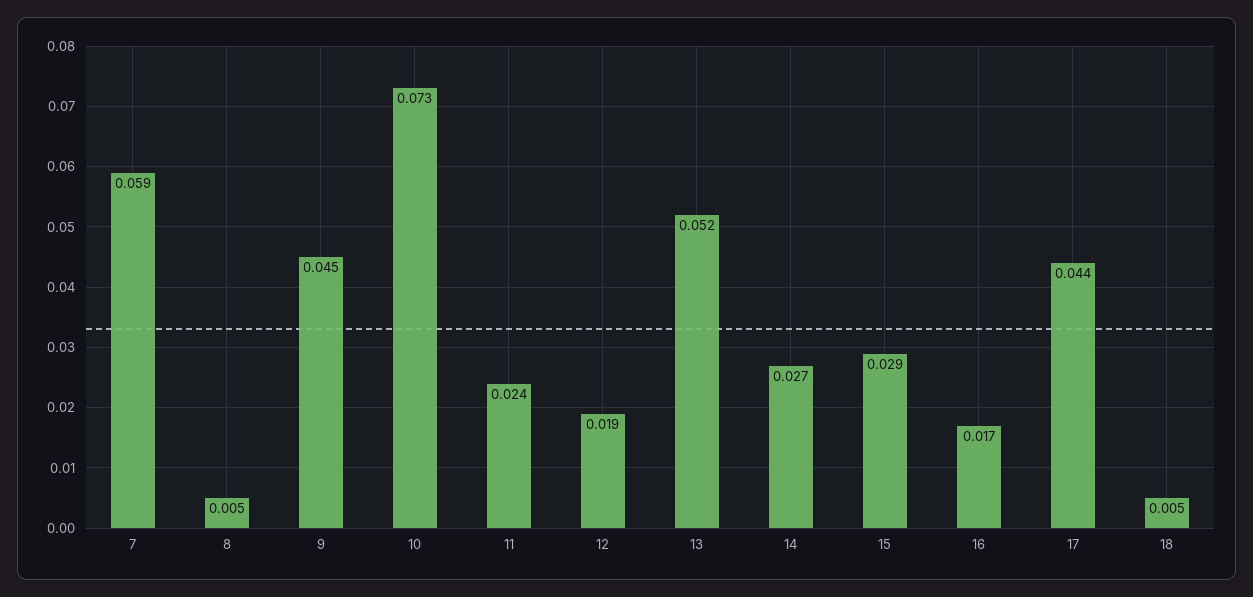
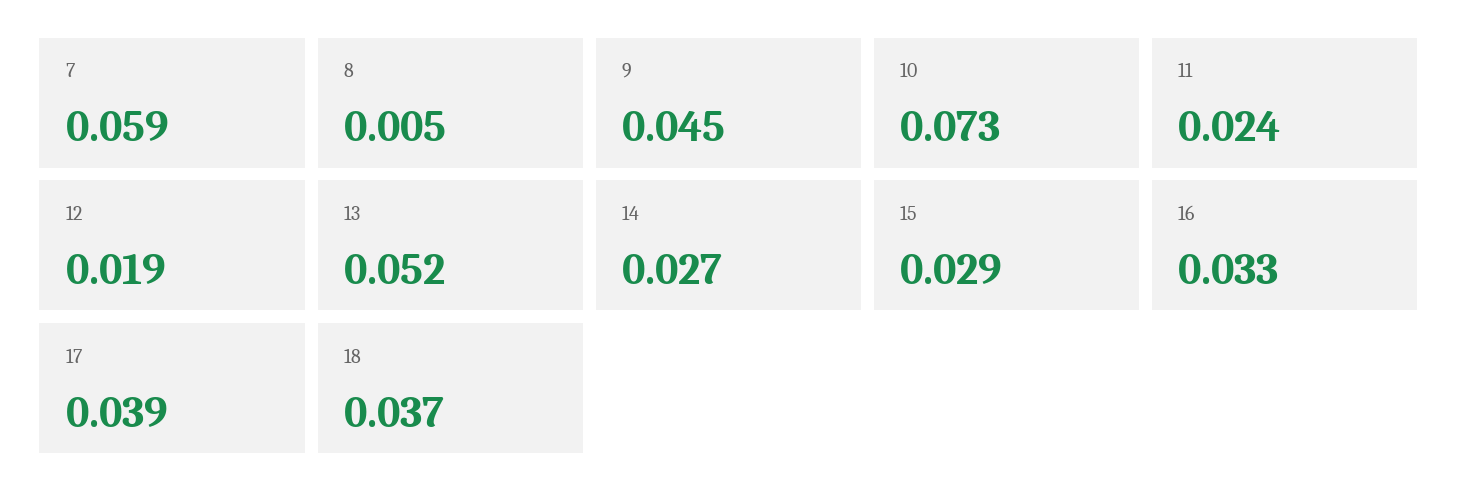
16: 0.017 -> 0.033
17: 0.044 -> 0.039
18: 0.005 -> 0.037

